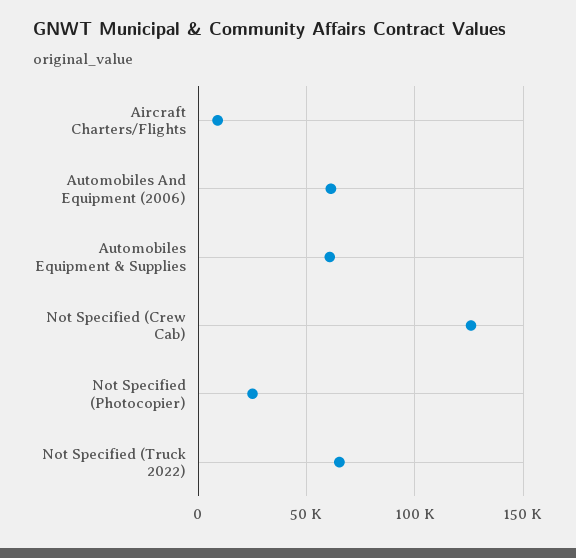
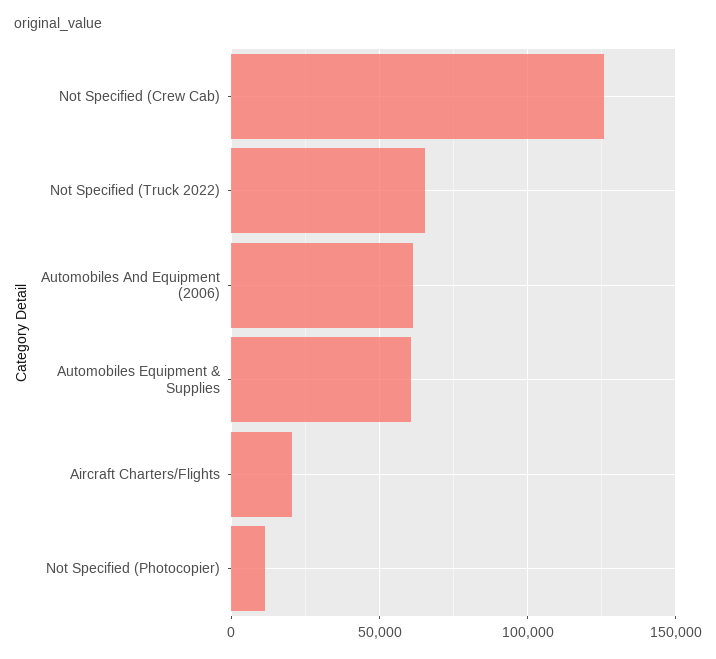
Aircraft Charters/Flights: 10000 -> 20000
Not Specified (Photocopier): 25000 -> 10000

